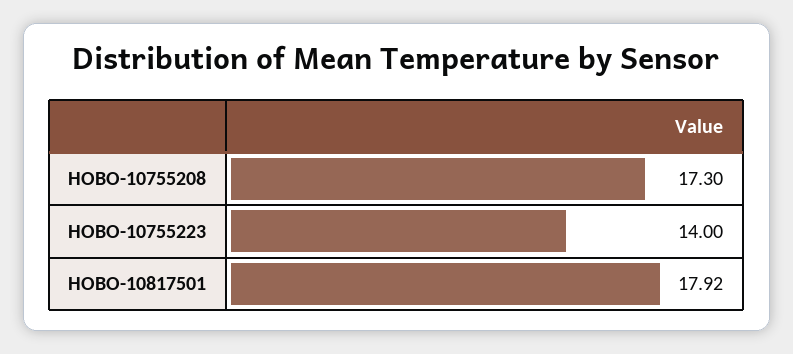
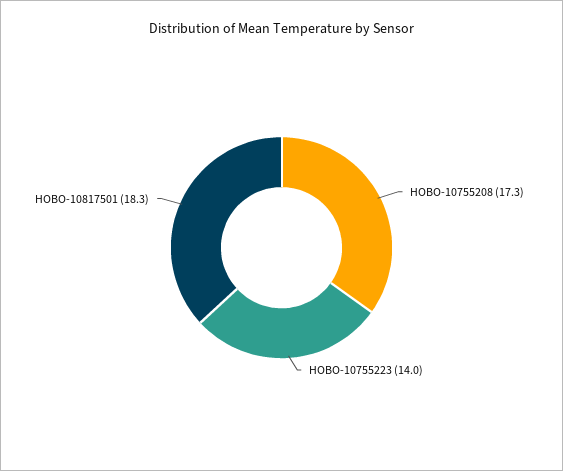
HOBO-10817501: 17.92 -> 18.3

